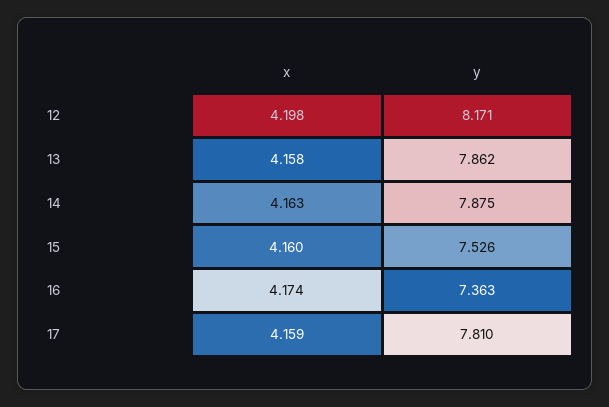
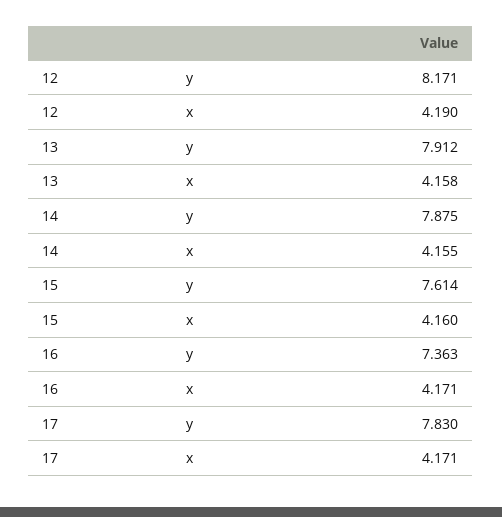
x, 12: 4.198 -> 4.19
y, 13: 7.862 -> 7.912
x, 14: 4.163 -> 4.155
y, 15: 7.526 -> 7.614
x, 16: 4.174 -> 4.171
x, 17: 4.159 -> 4.171
y, 17: 7.81 -> 7.83

